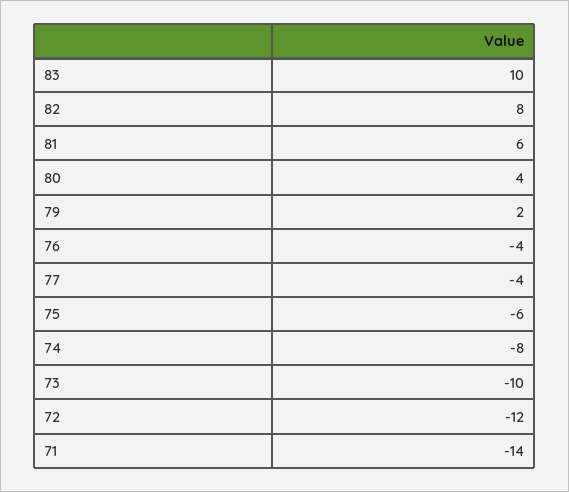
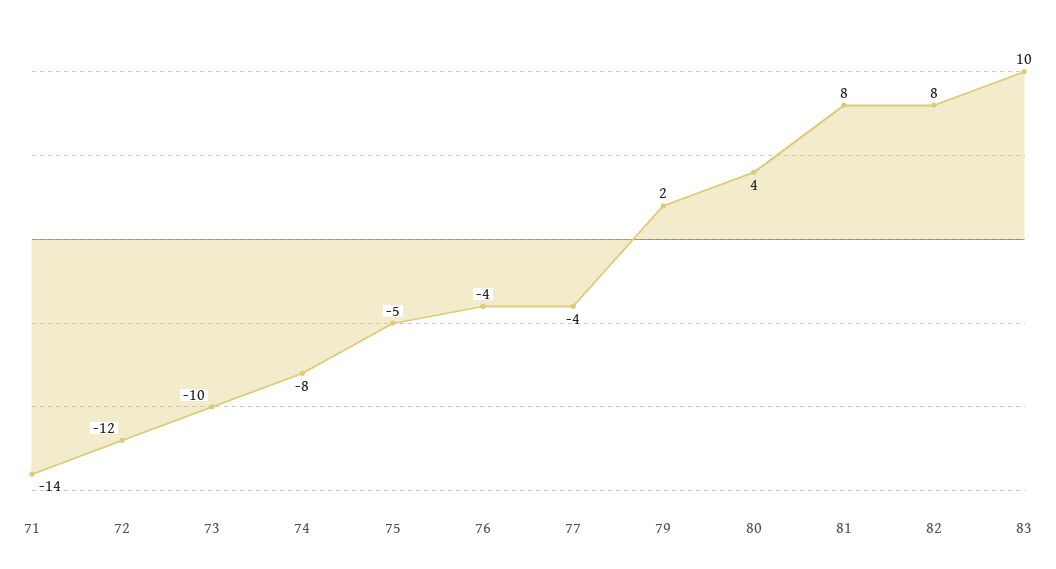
81: 6 -> 8
75: -6 -> -5

